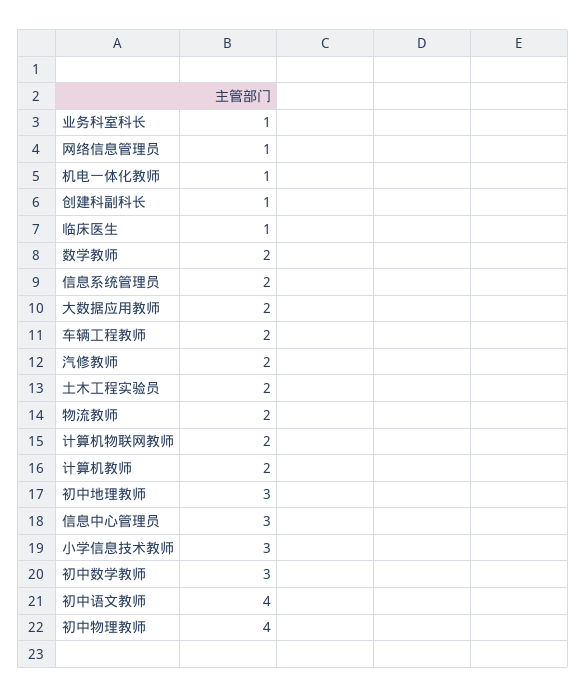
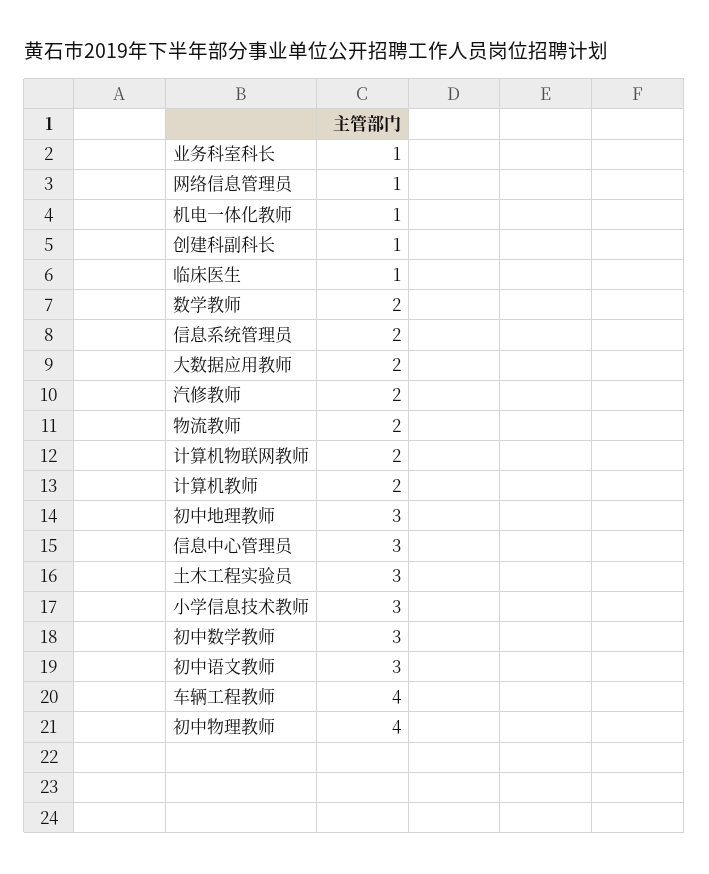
车辆工程教师: 2 -> 4
土木工程实验员: 2 -> 3
初中语文教师: 4 -> 3

